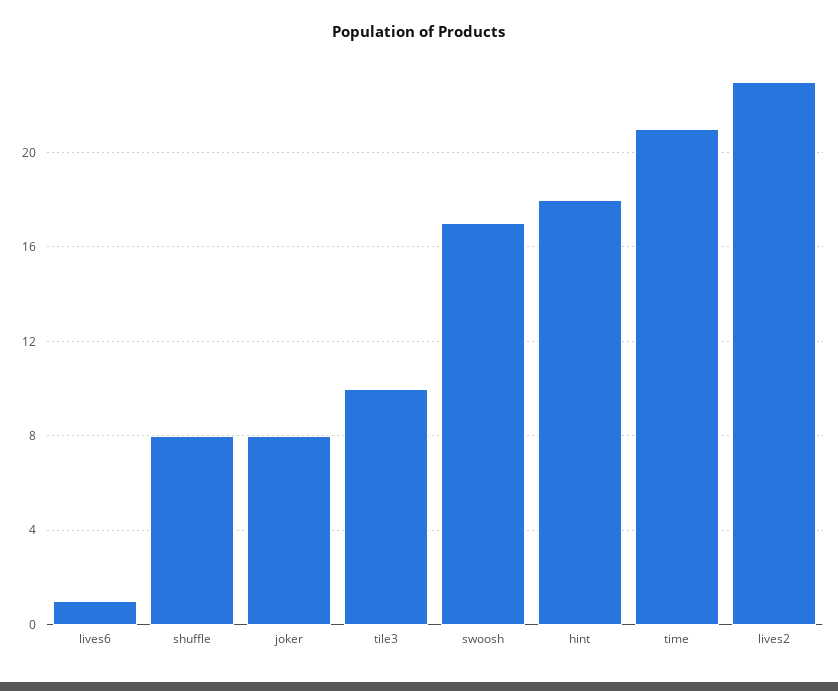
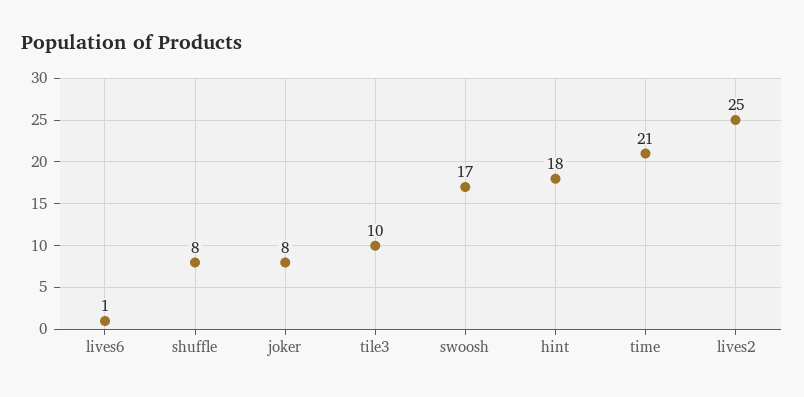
lives2: 23 -> 25

